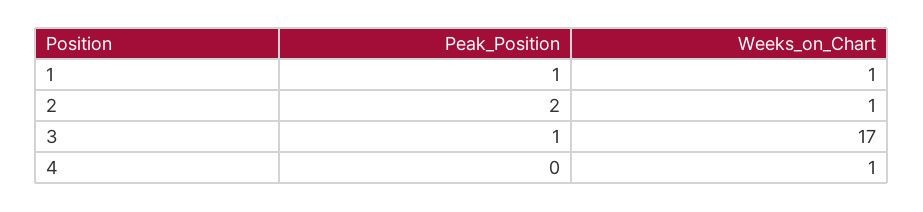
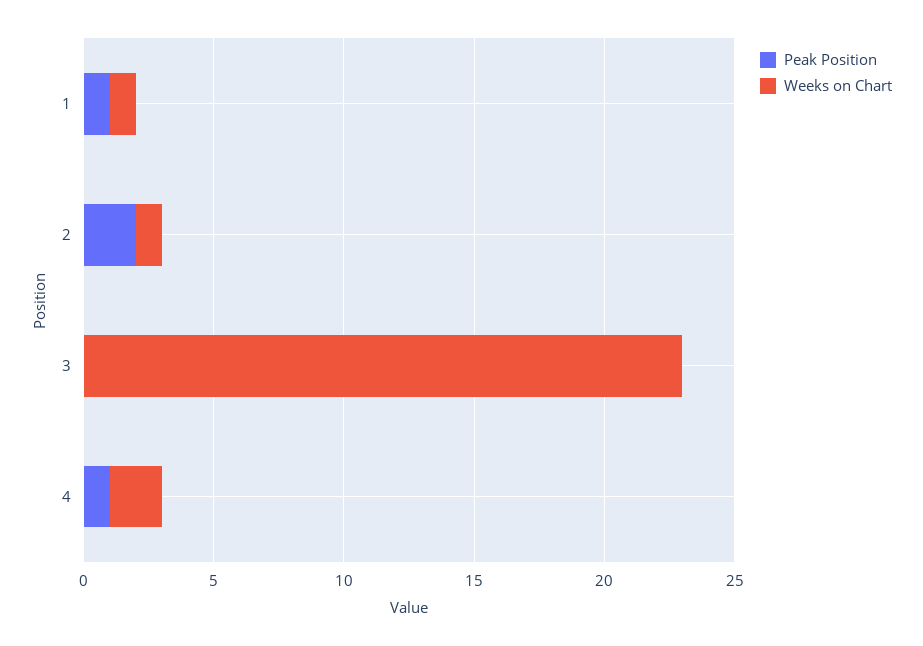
Peak_Position, 3: 1 -> 0
Weeks_on_Chart, 3: 17 -> 23
Peak_Position, 4: 0 -> 1
Weeks_on_Chart, 4: 1 -> 2

